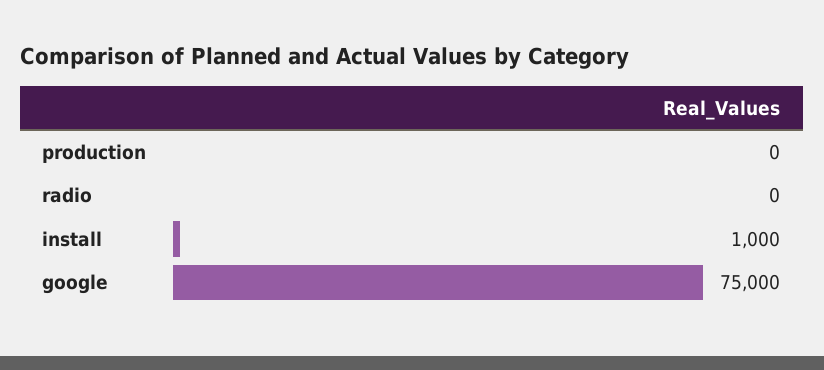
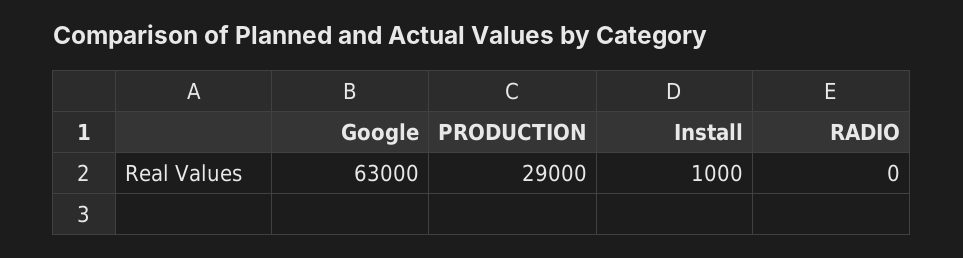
production: 0 -> 29000
google: 75000 -> 63000

